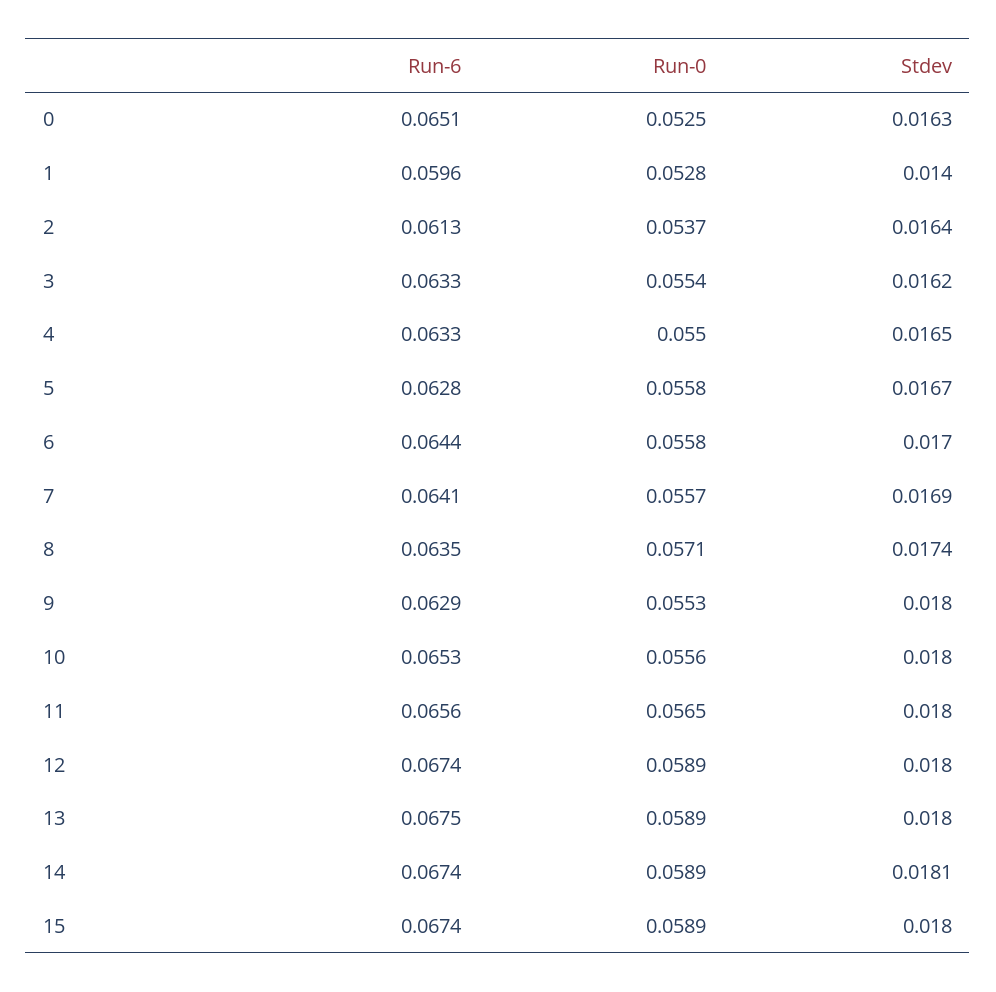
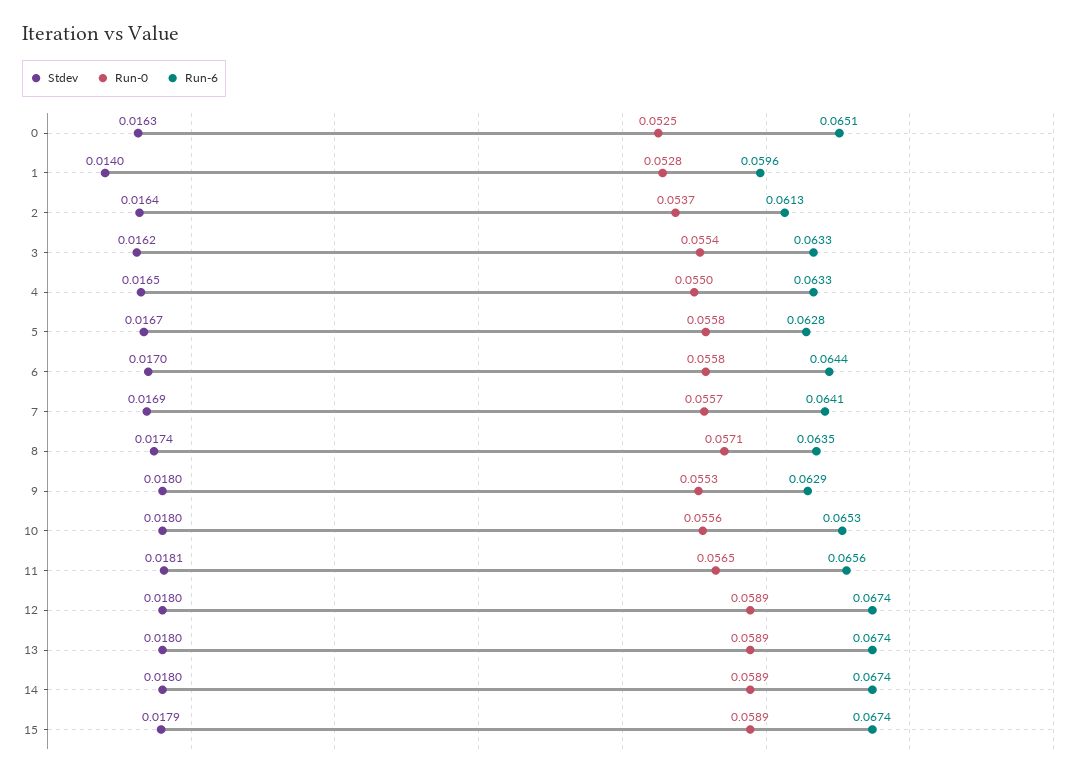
Stdev, 11: 0.018 -> 0.0181
Run-6, 13: 0.0675 -> 0.0674
Stdev, 14: 0.0181 -> 0.018
Stdev, 15: 0.018 -> 0.0179

